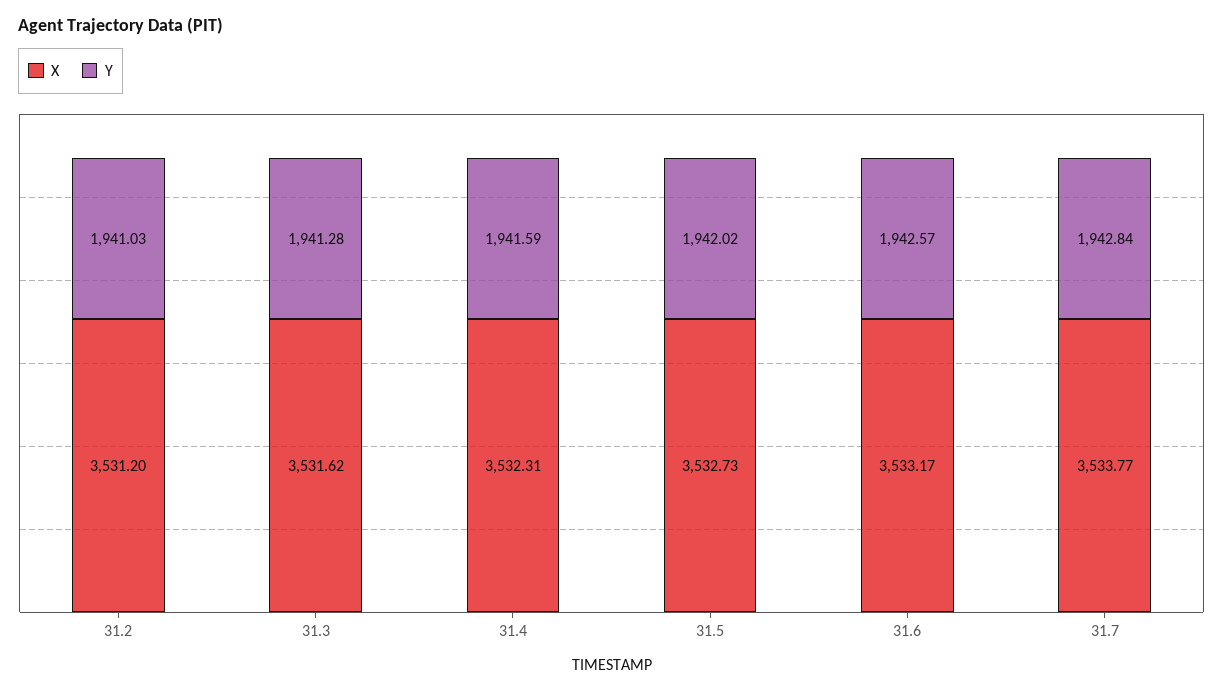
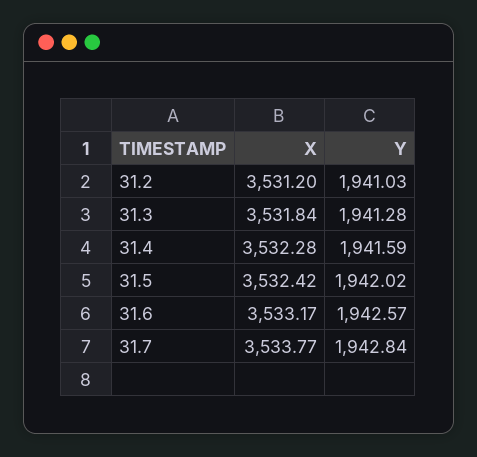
X, 31.3: 3531.62 -> 3531.84
X, 31.4: 3532.31 -> 3532.28
X, 31.5: 3532.73 -> 3532.42

